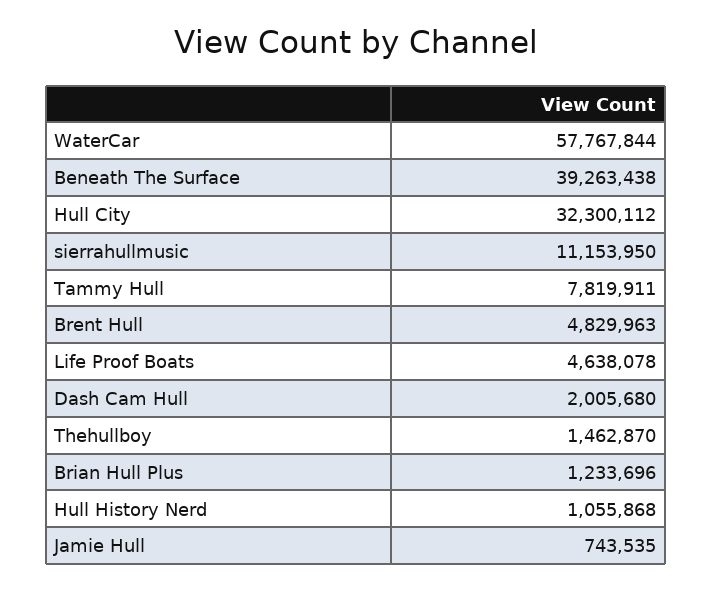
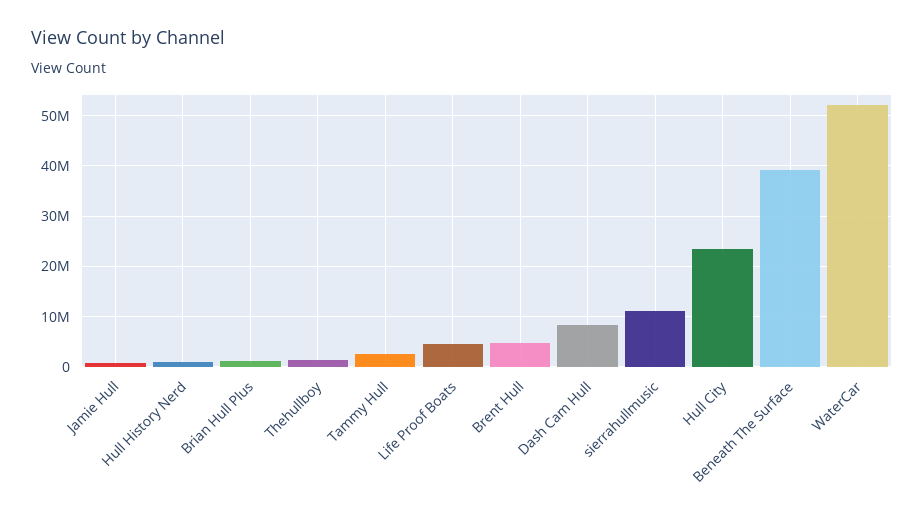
WaterCar: 57767844 -> 52000000
Hull City: 32300112 -> 24000000
Tammy Hull: 7819911 -> 2000000
Dash Cam Hull: 2005680 -> 8000000

